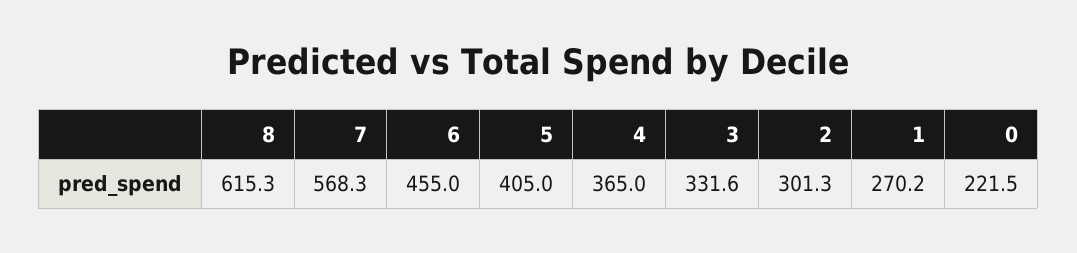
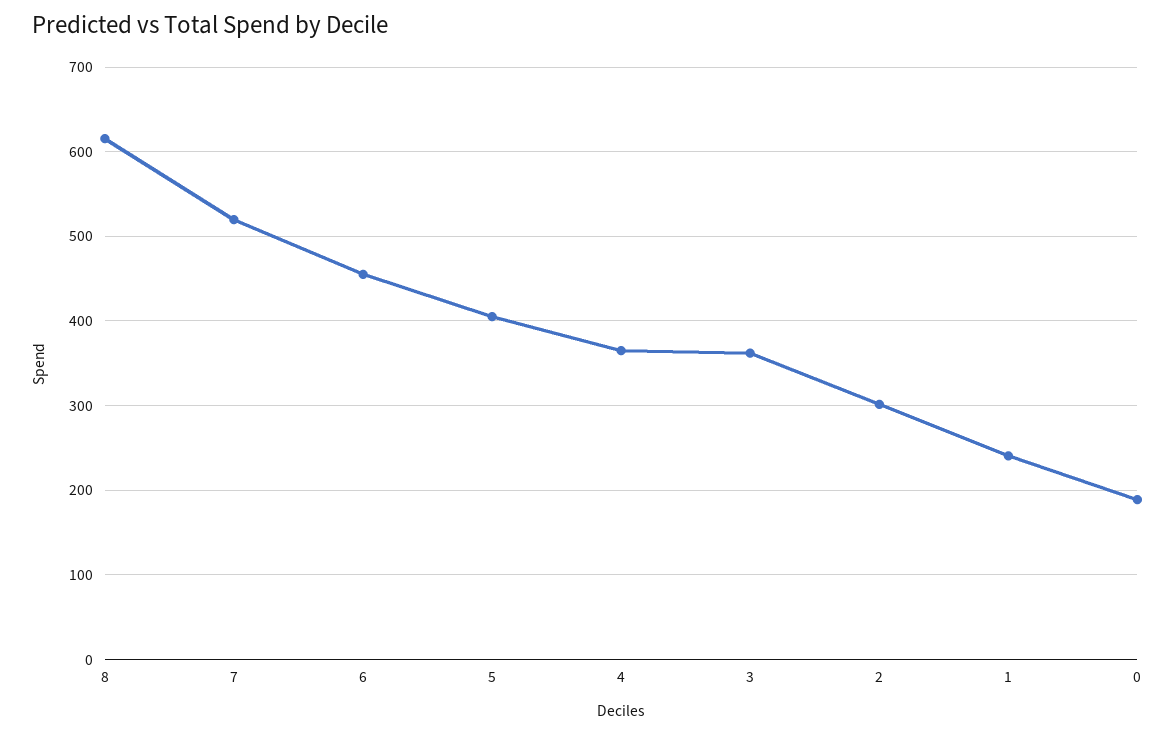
7: 568.3 -> 520
3: 331.6 -> 360
1: 270.2 -> 240
0: 221.5 -> 190

